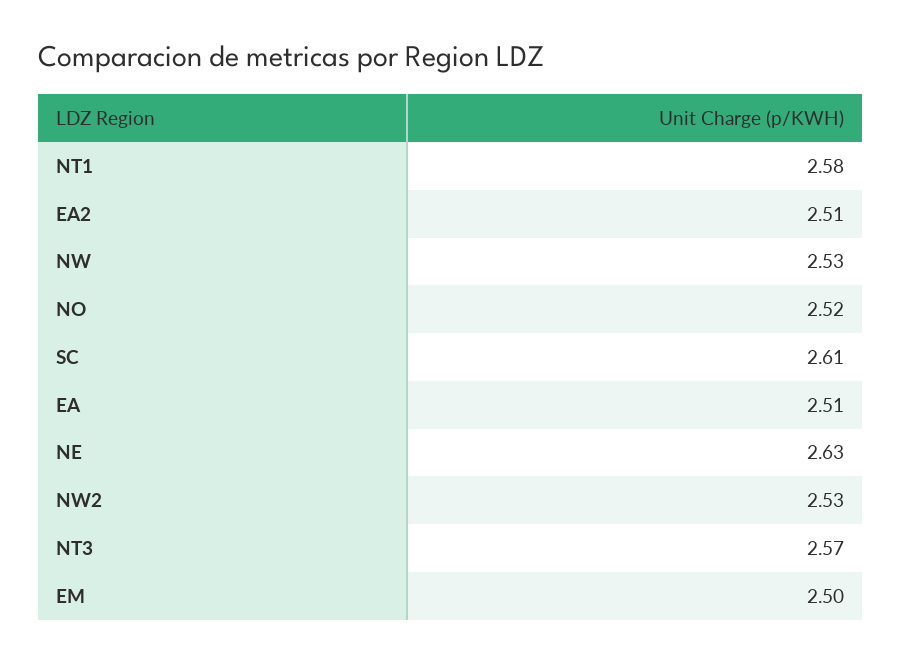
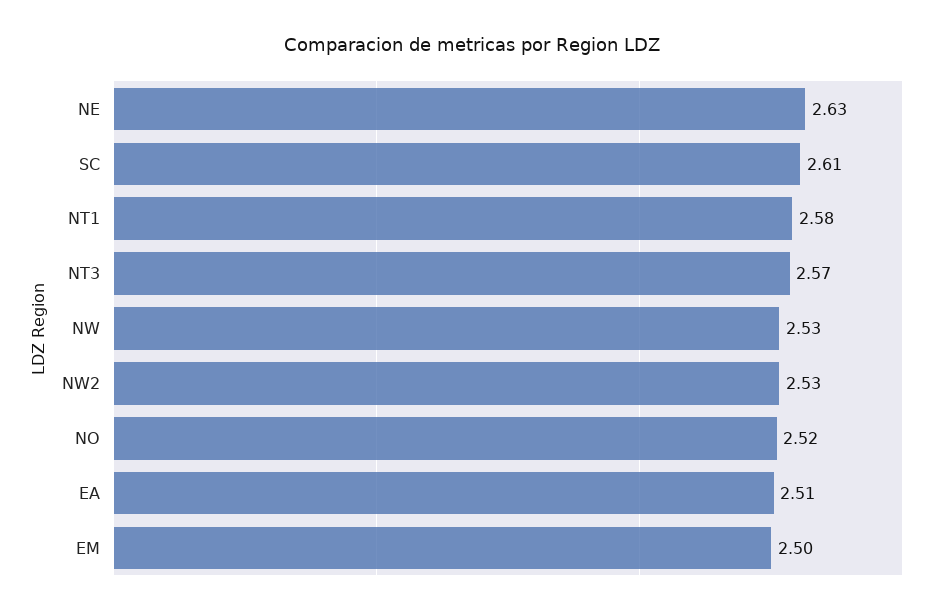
EA2: 2.51 -> none

